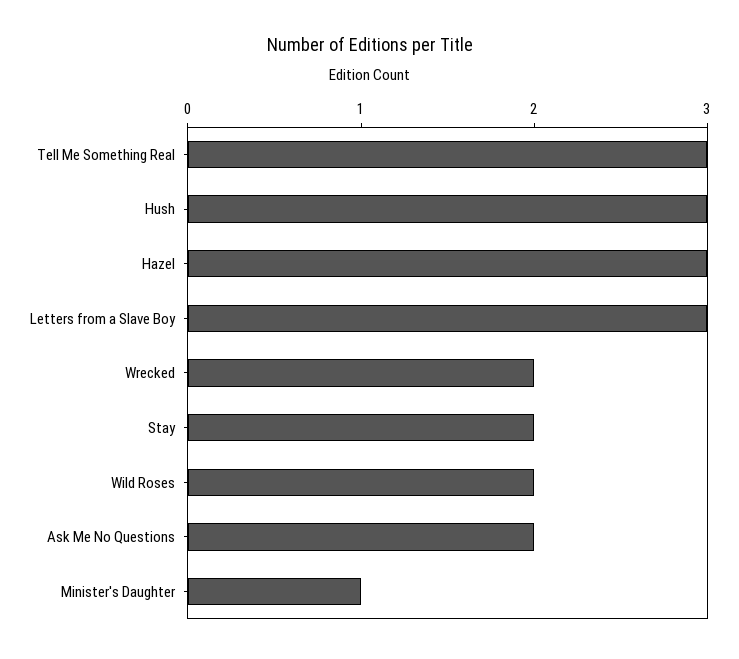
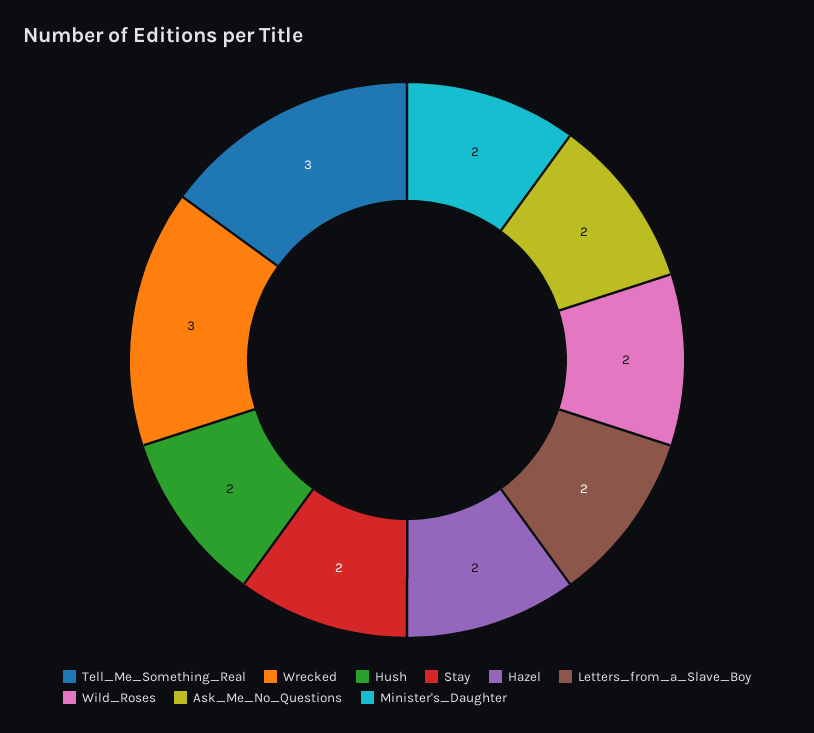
Hush: 3 -> 2
Hazel: 3 -> 2
Letters from a Slave Boy: 3 -> 2
Wrecked: 2 -> 3
Minister's Daughter: 1 -> 2

